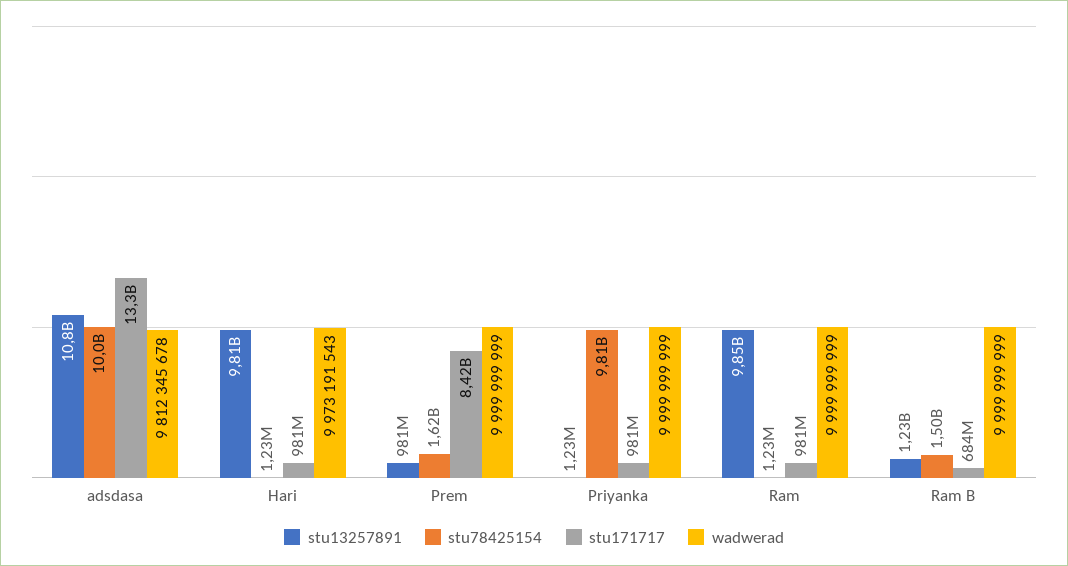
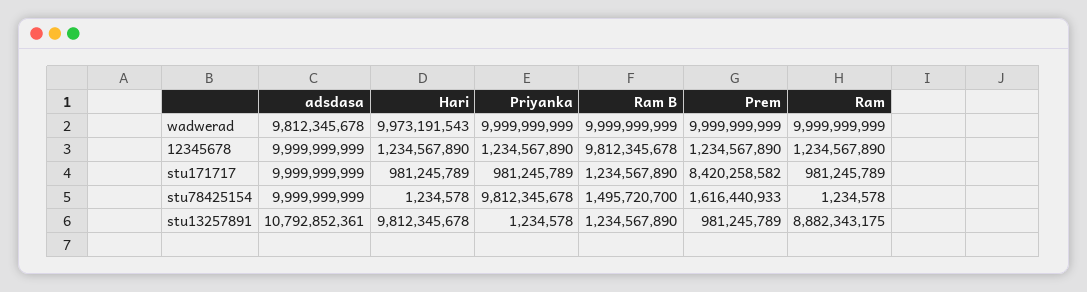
stu171717, adsdasa: 13300000000 -> 9999999999
stu13257891, Ram: 9850000000 -> 8882343175
stu171717, Ram B: 684000000 -> 1234567890
12345678, adsdasa: none -> 9999999999
12345678, Hari: none -> 1234567890
12345678, Priyanka: none -> 1234567890
12345678, Ram B: none -> 9812345678
12345678, Prem: none -> 1234567890
12345678, Ram: none -> 1234567890

